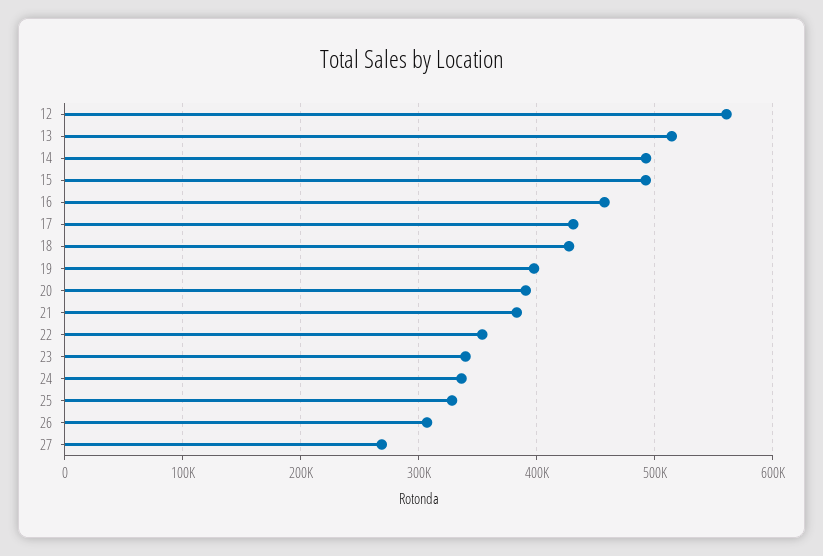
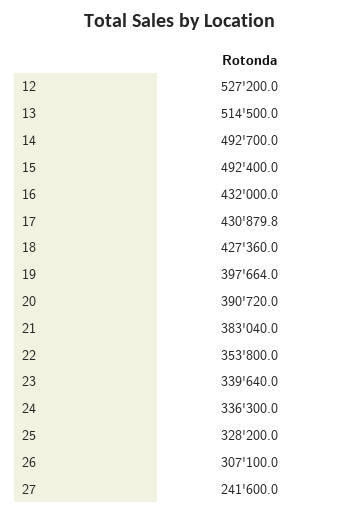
12: 560000 -> 527200
16: 460000 -> 432000
27: 270000 -> 241600

